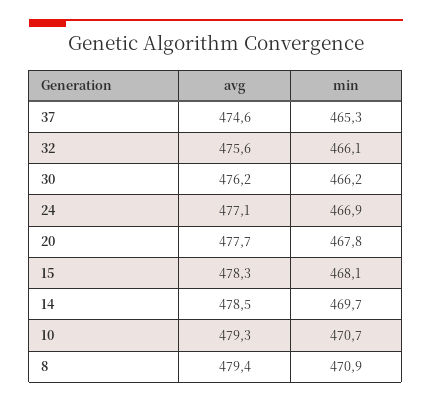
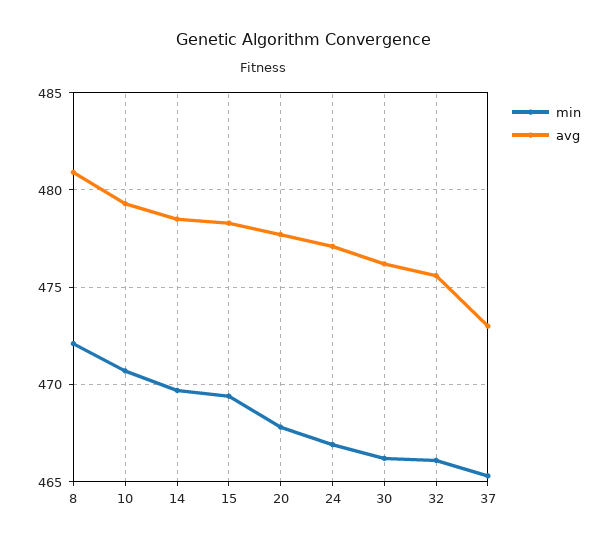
avg, 37: 474.6 -> 473
min, 15: 468.1 -> 469.5
avg, 8: 479.4 -> 481
min, 8: 470.9 -> 472

